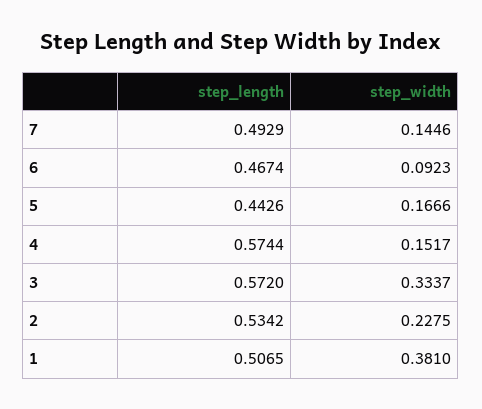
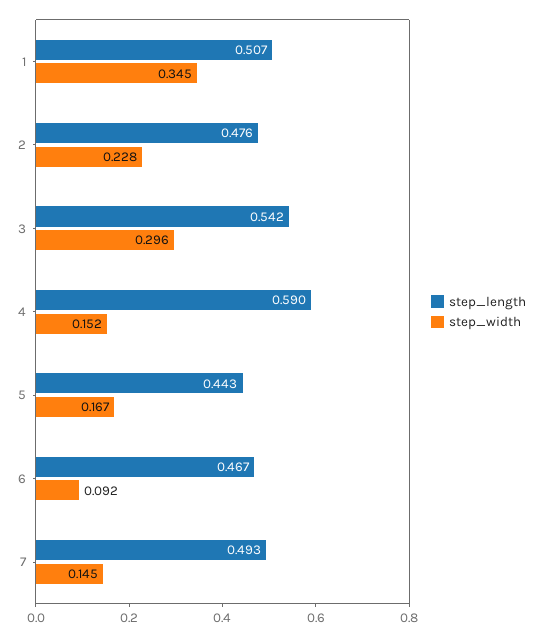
step_length, 4: 0.5744 -> 0.59
step_length, 3: 0.572 -> 0.542
step_width, 3: 0.3337 -> 0.296
step_length, 2: 0.5342 -> 0.476
step_width, 1: 0.381 -> 0.345

